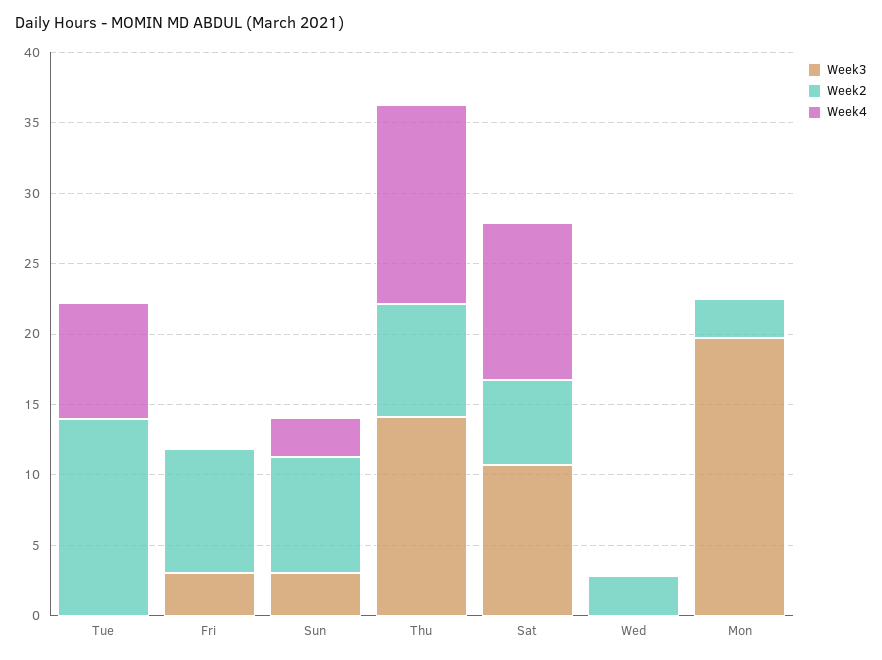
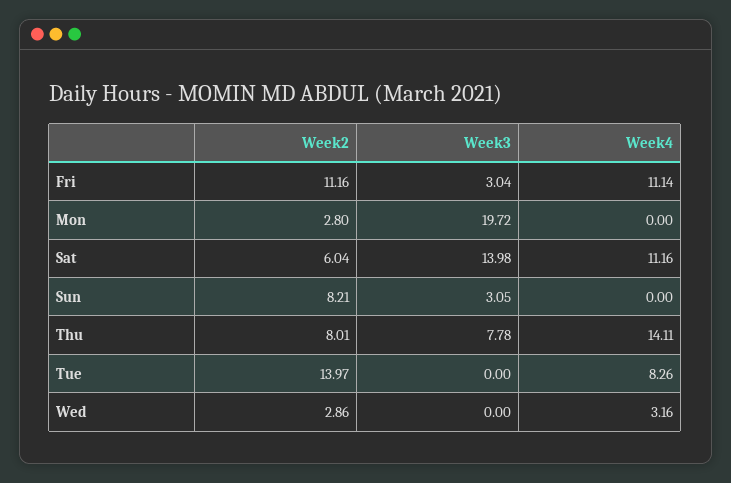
Week2, Fri: 9 -> 11.16
Week4, Fri: 0 -> 11.14
Week4, Sun: 3 -> 0
Week3, Thu: 14 -> 7.78
Week3, Sat: 11 -> 13.98
Week4, Wed: 0 -> 3.16

